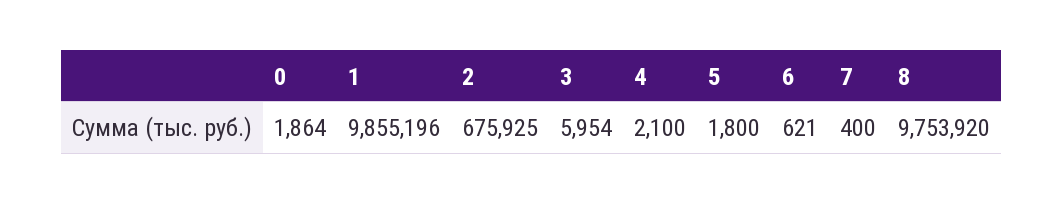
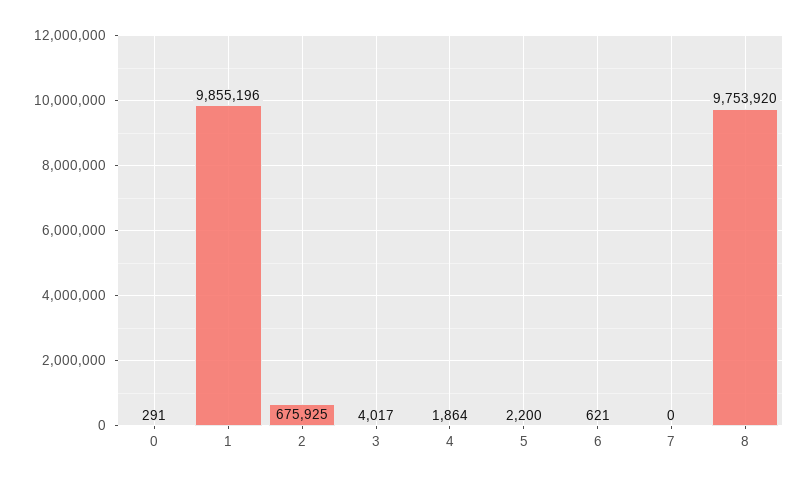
0: 1864 -> 291
3: 5954 -> 4017
4: 2100 -> 1864
5: 1800 -> 2200
7: 400 -> 0

